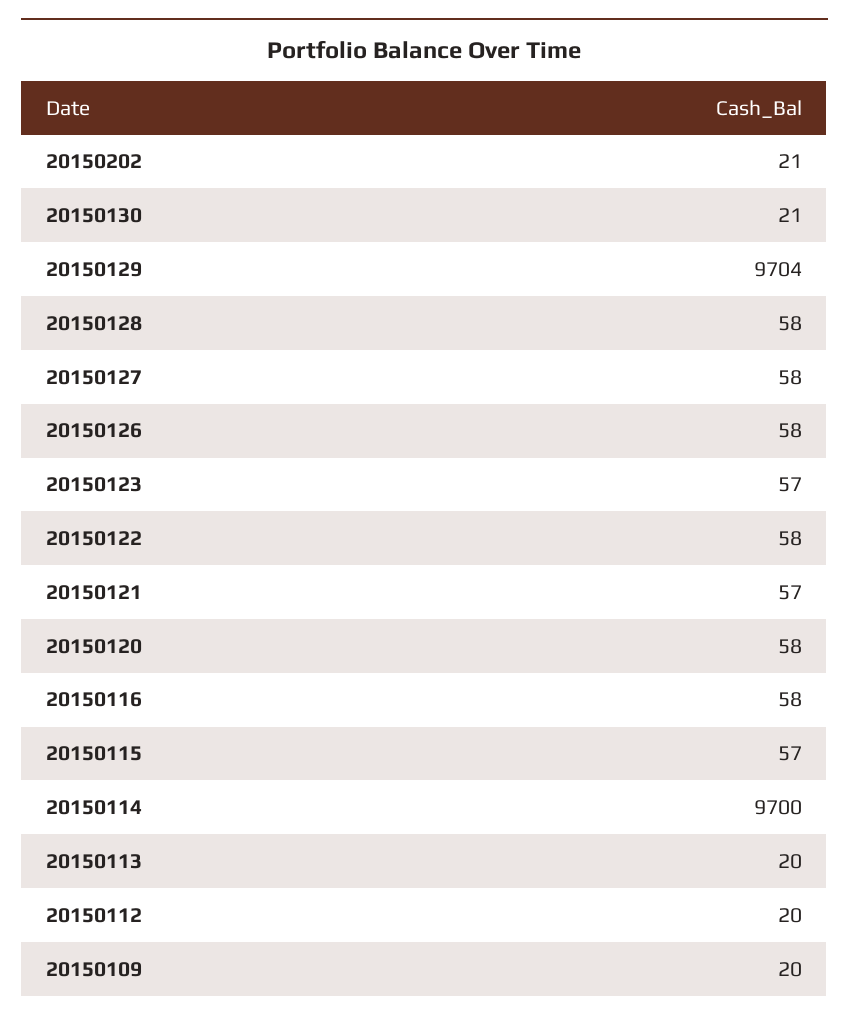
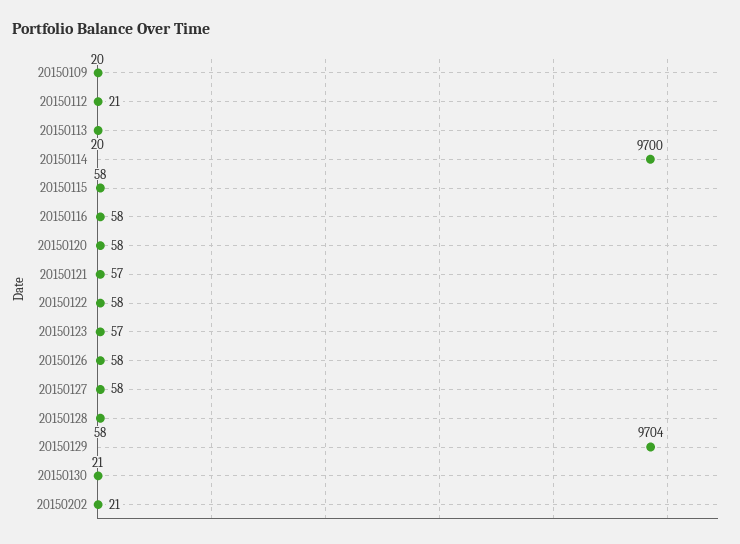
20150115: 57 -> 58
20150112: 20 -> 21

